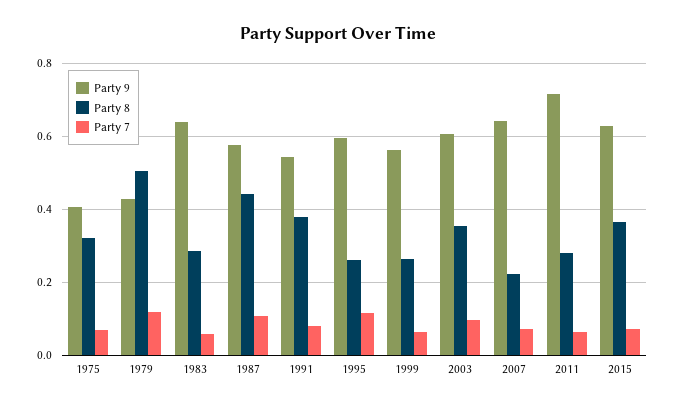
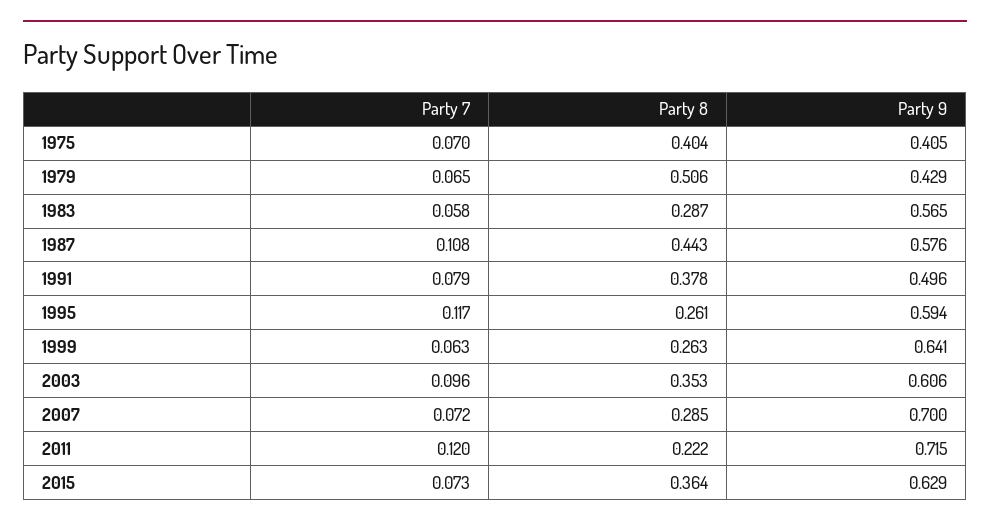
Party 8, 1975: 0.32 -> 0.404
Party 7, 1979: 0.12 -> 0.065
Party 9, 1983: 0.64 -> 0.565
Party 9, 1991: 0.54 -> 0.496
Party 9, 1999: 0.56 -> 0.641
Party 9, 2007: 0.64 -> 0.7
Party 8, 2007: 0.22 -> 0.285
Party 8, 2011: 0.28 -> 0.222
Party 7, 2011: 0.06 -> 0.12

